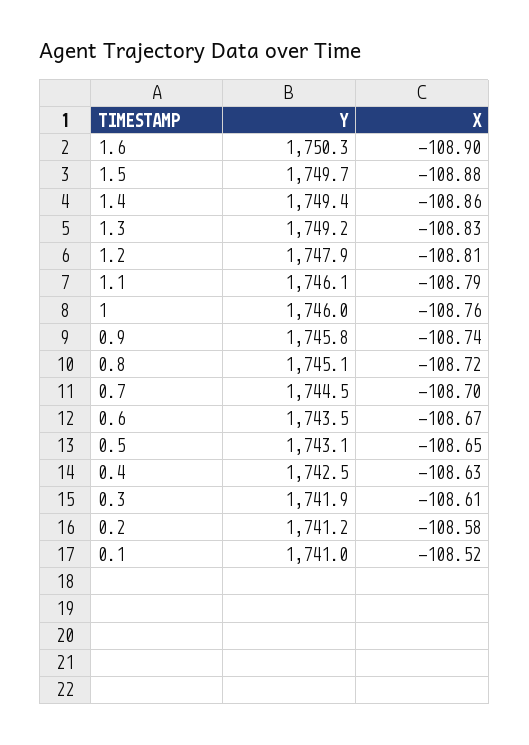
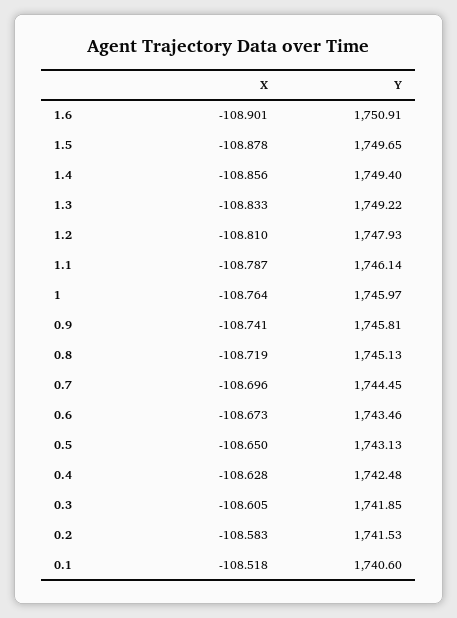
Y, 1.6: 1750.3 -> 1750.91
Y, 0.2: 1741.2 -> 1741.53
Y, 0.1: 1741 -> 1740.6

